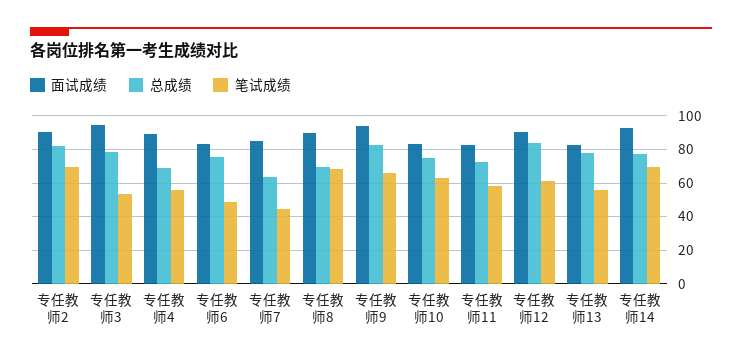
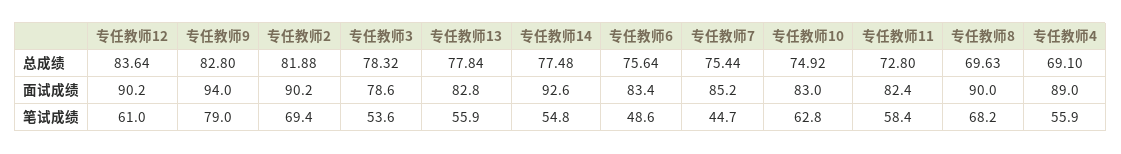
面试成绩, 专任教师3: 95 -> 78.6
总成绩, 专任教师7: 65 -> 75.44
笔试成绩, 专任教师9: 65 -> 79
笔试成绩, 专任教师14: 70 -> 54.8

